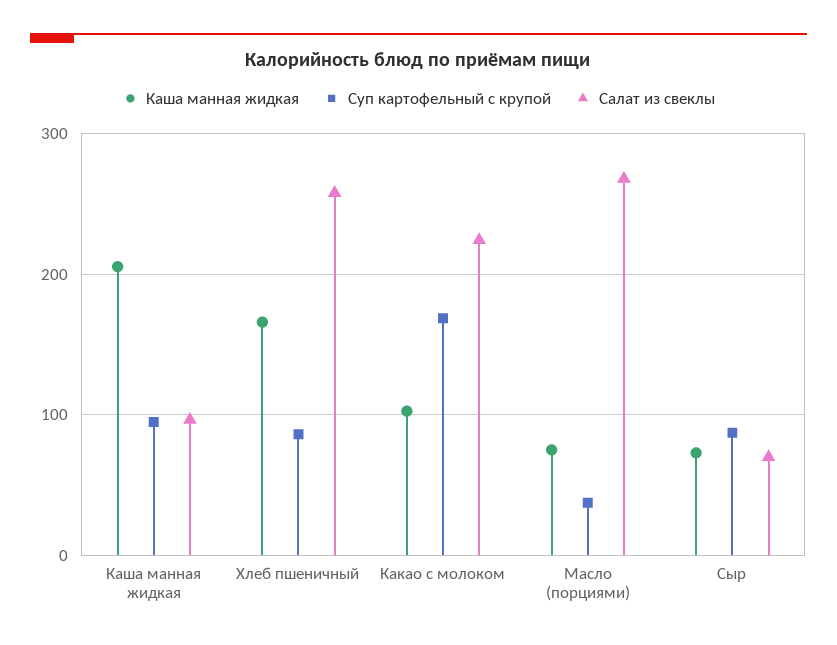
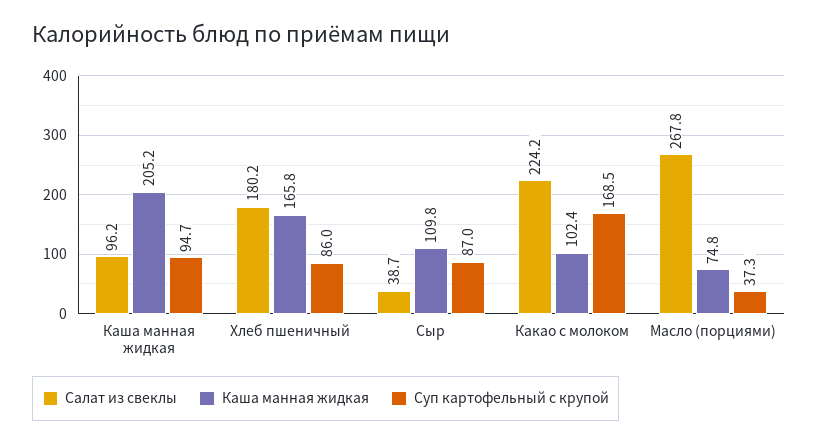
Салат из свеклы, Хлеб пшеничный: 260 -> 180.2
Каша манная жидкая, Сыр: 70 -> 109.8
Салат из свеклы, Сыр: 70 -> 38.7

